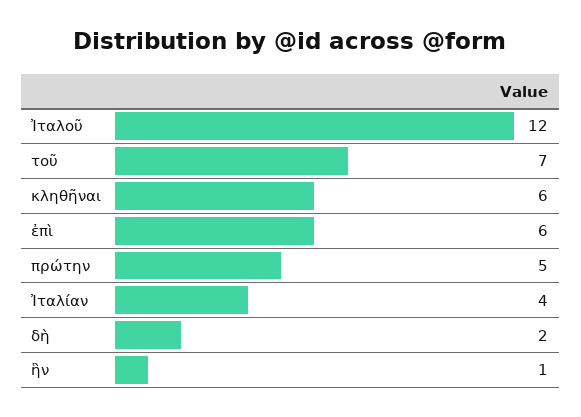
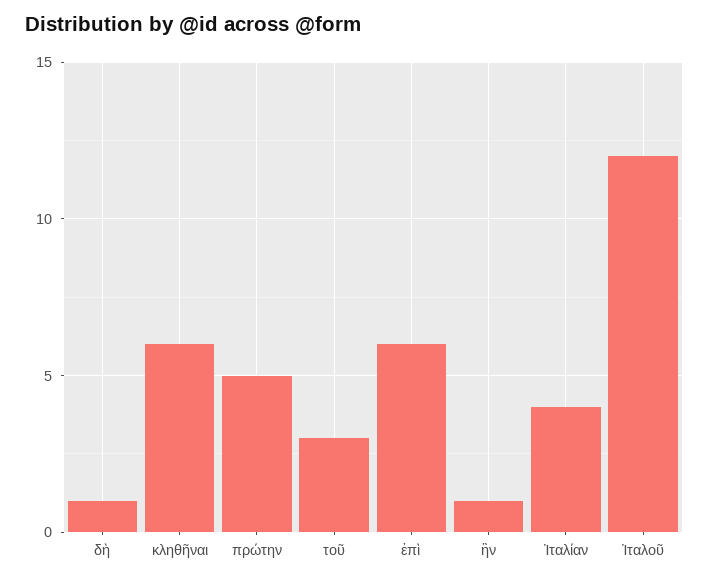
τοῦ: 7 -> 3
δὴ: 2 -> 1

